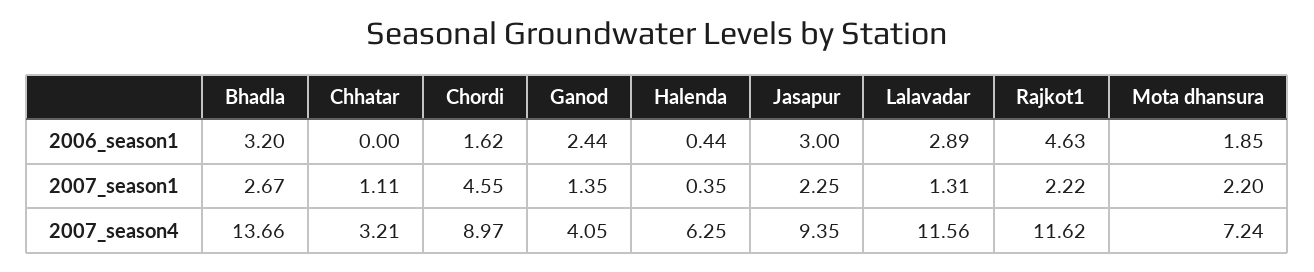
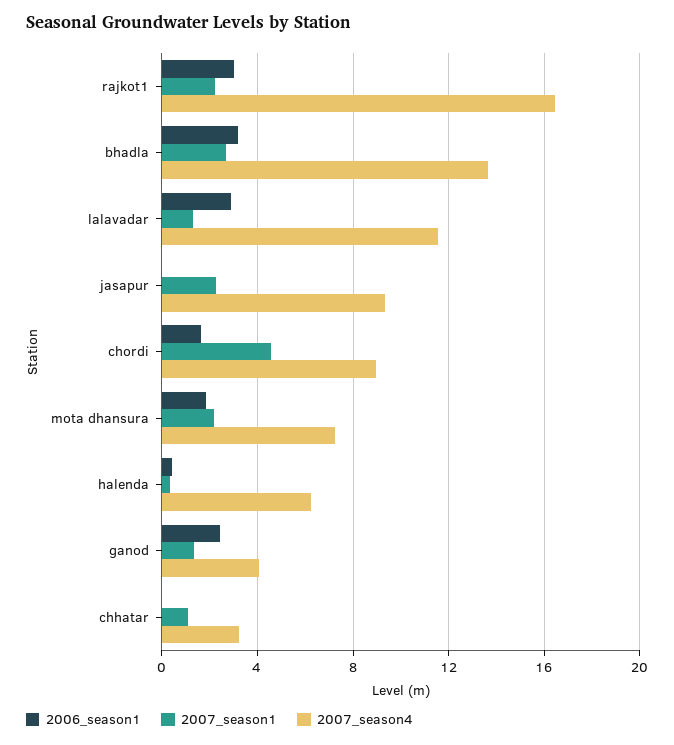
2006_season1, Jasapur: 3 -> 0
2006_season1, Rajkot1: 4.63 -> 3
2007_season4, Rajkot1: 11.62 -> 16.5

